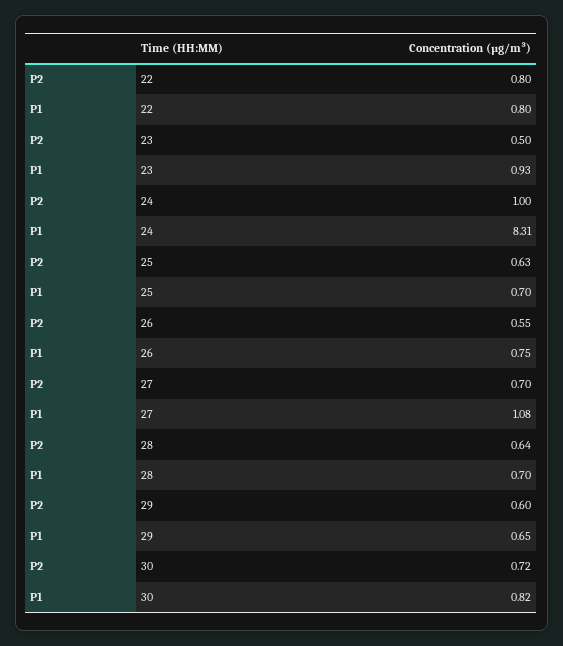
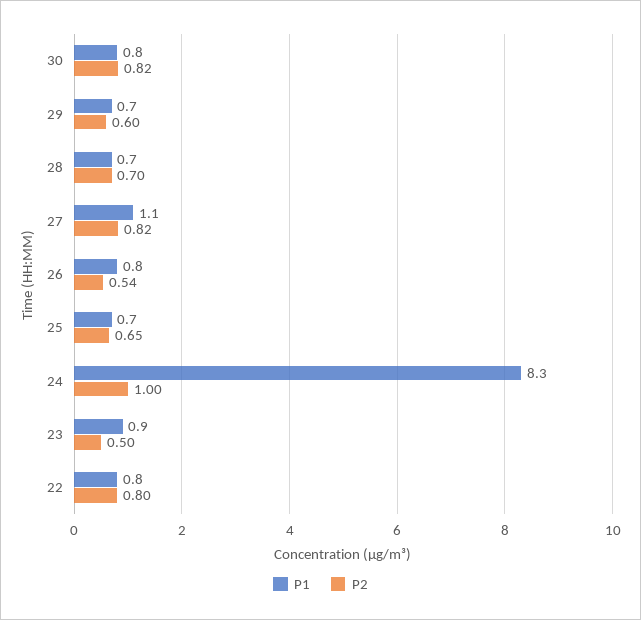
P2, 25: 0.63 -> 0.65
P2, 26: 0.55 -> 0.54
P2, 27: 0.7 -> 0.82
P2, 28: 0.64 -> 0.7
P2, 30: 0.72 -> 0.82

